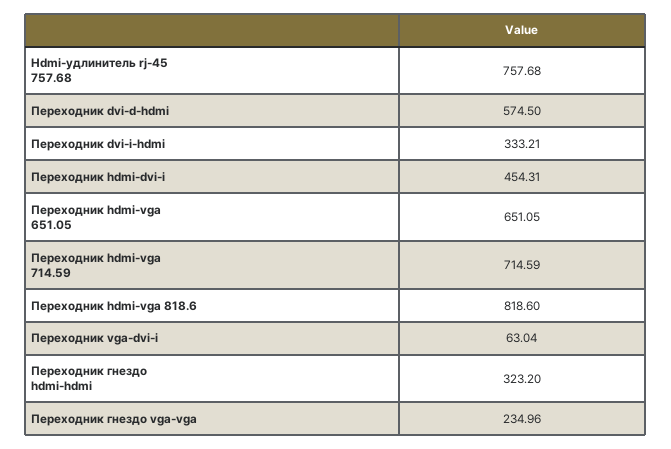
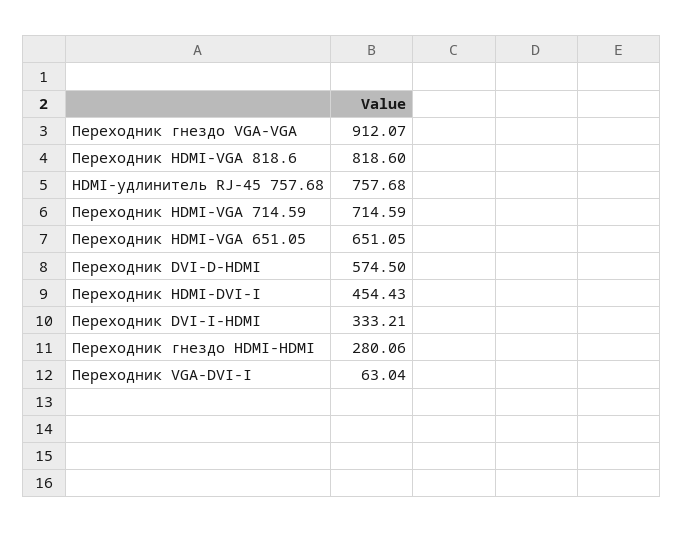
Переходник hdmi-dvi-i: 454.31 -> 454.43
Переходник гнездо hdmi-hdmi: 323.2 -> 280.06
Переходник гнездо vga-vga: 234.96 -> 912.07

